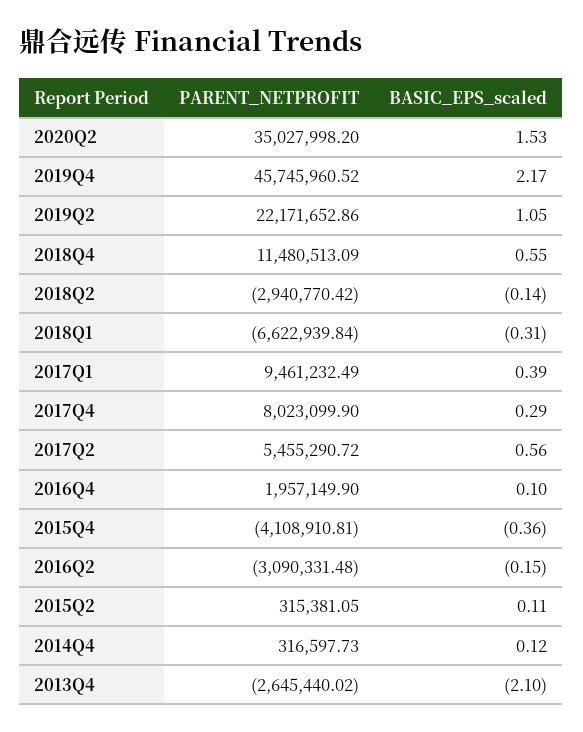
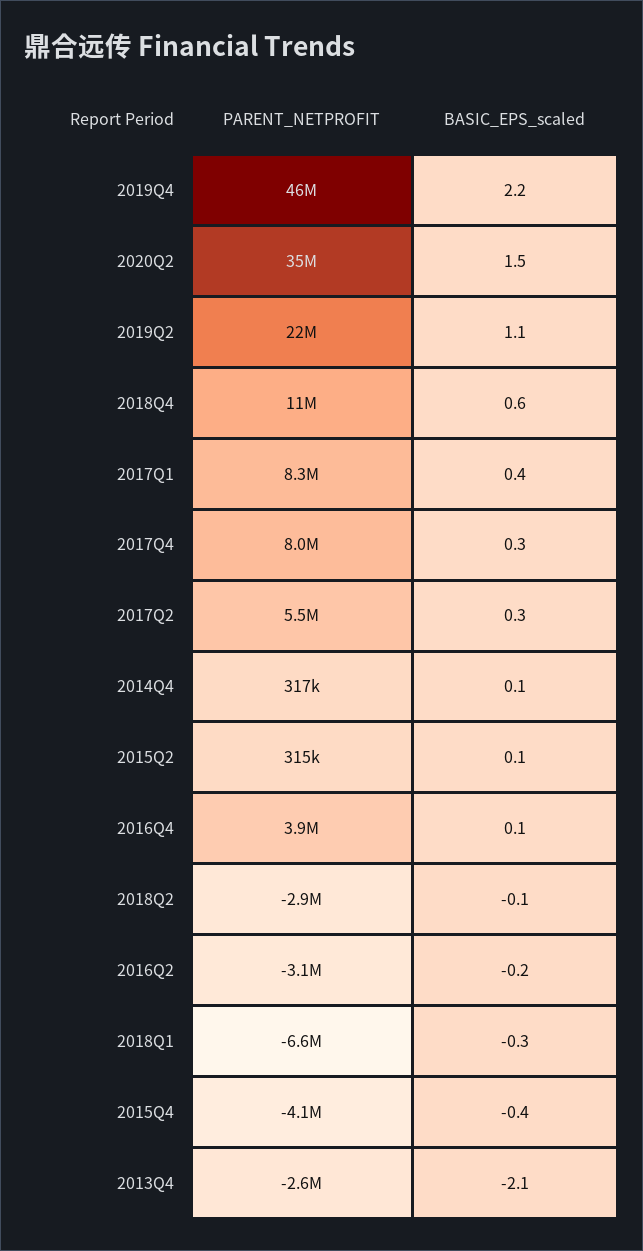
PARENT_NETPROFIT, 2017Q1: 9461232.49 -> 8300000
BASIC_EPS_scaled, 2017Q2: 0.56 -> 0.3
PARENT_NETPROFIT, 2016Q4: 1957149.9 -> 3900000

